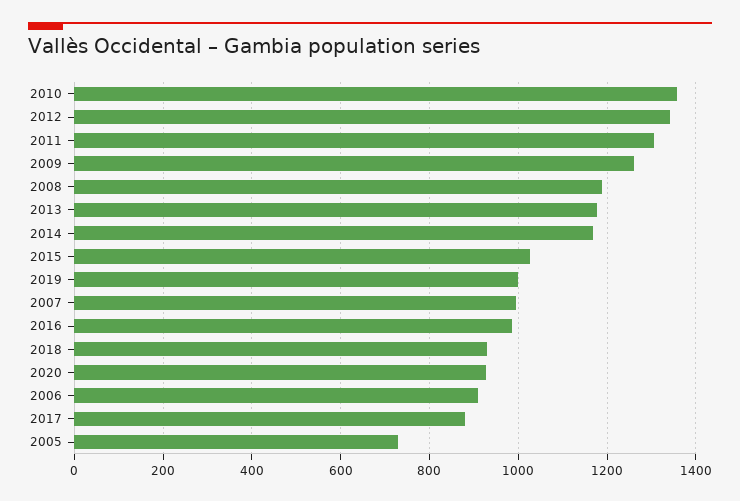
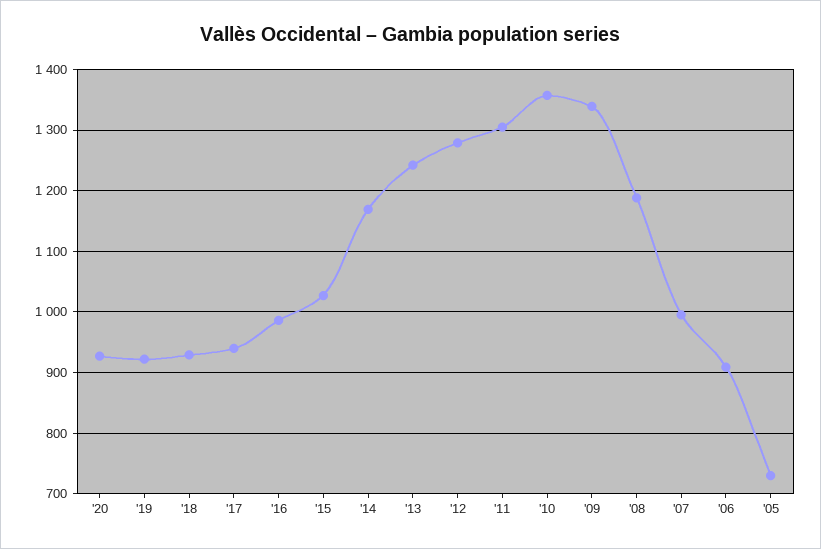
2012: 1340 -> 1280
2009: 1260 -> 1340
2013: 1180 -> 1240
2019: 1000 -> 920
2017: 880 -> 940

